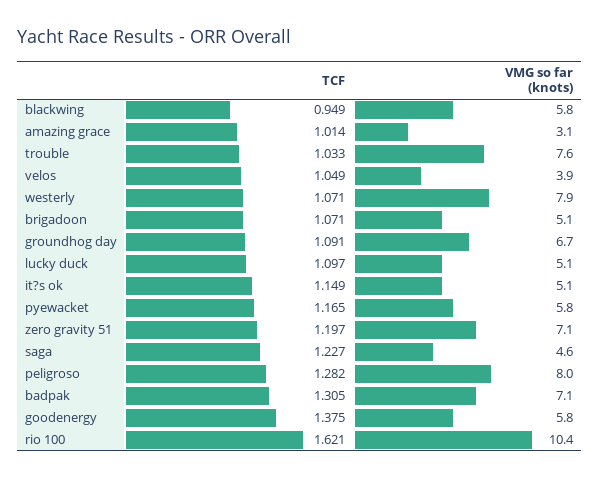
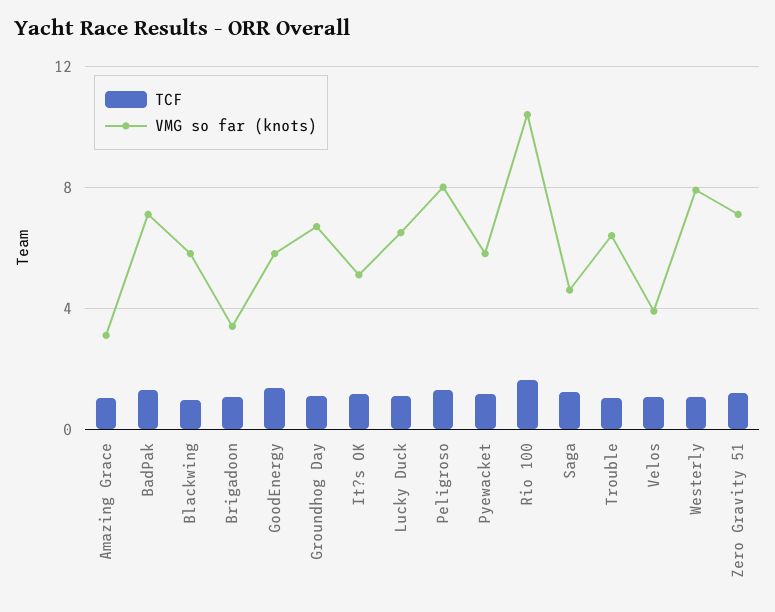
VMG so far (knots), trouble: 7.6 -> 6.5
VMG so far (knots), brigadoon: 5.1 -> 3.5
VMG so far (knots), lucky duck: 5.1 -> 6.5

